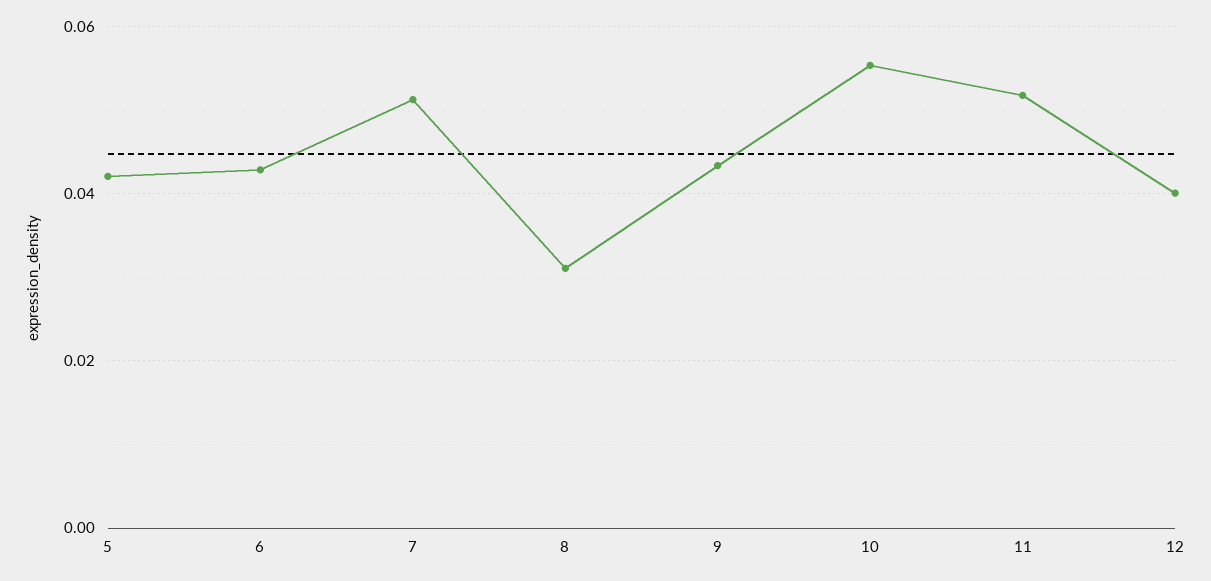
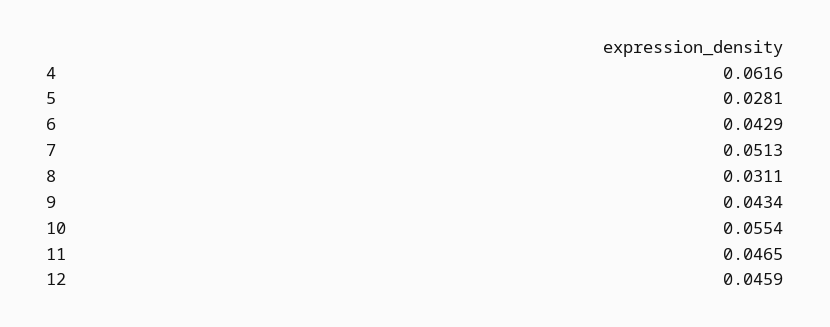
5: 0.042 -> 0.0281
11: 0.052 -> 0.0465
12: 0.04 -> 0.0459
4: none -> 0.0616

